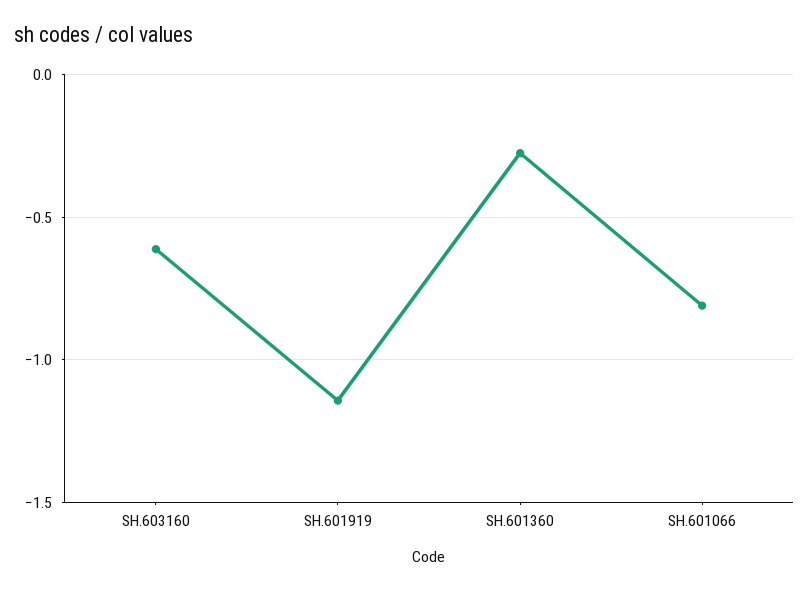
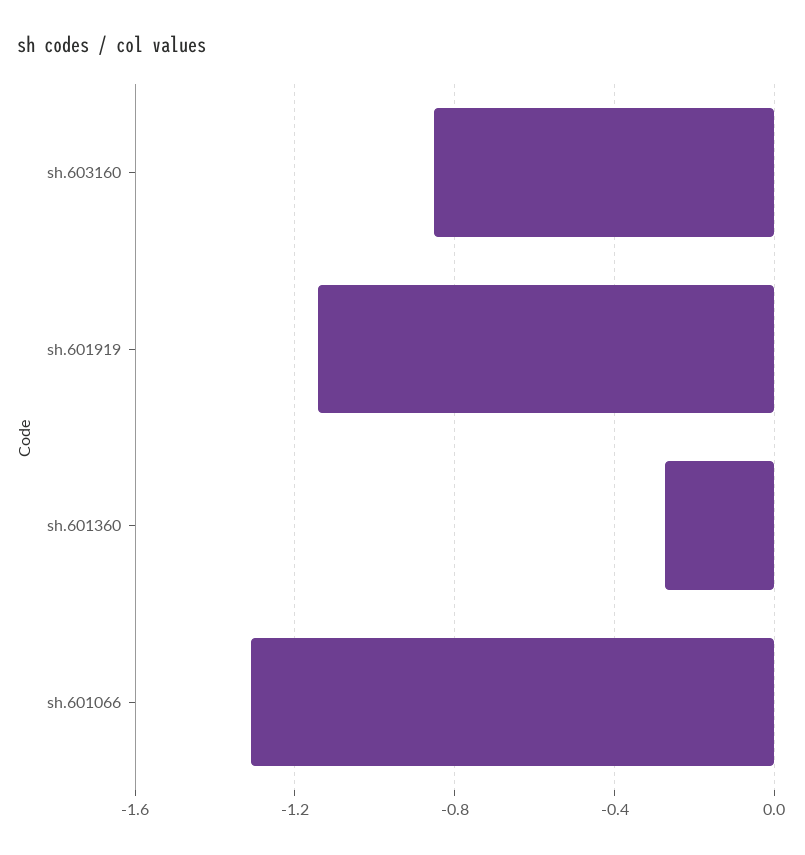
SH.603160: -0.6 -> -0.85
SH.601066: -0.8 -> -1.3

